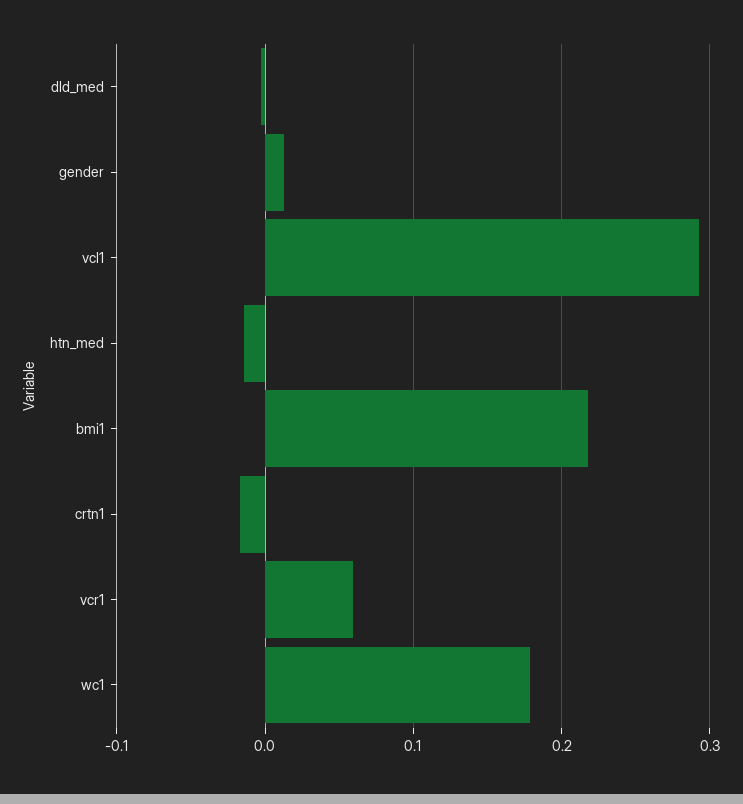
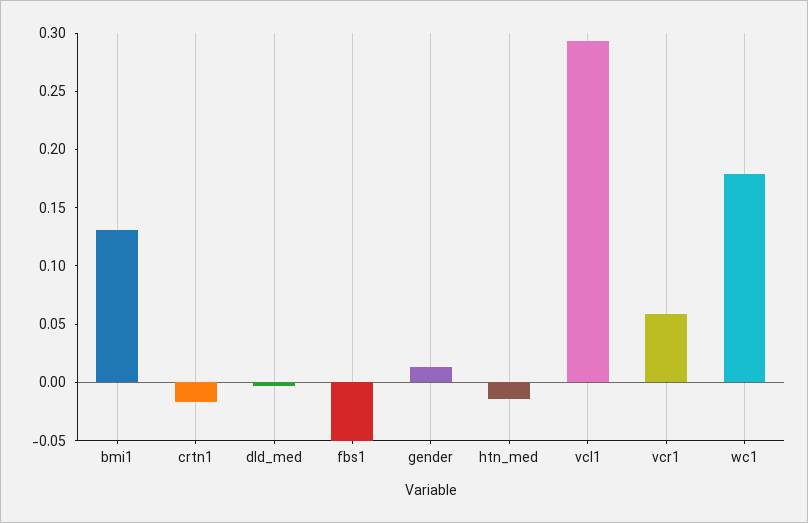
bmi1: 0.22 -> 0.13
fbs1: none -> -0.05

